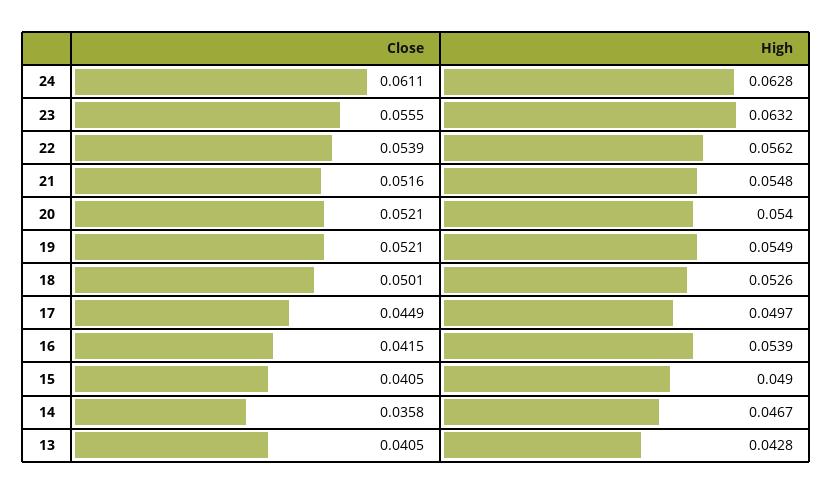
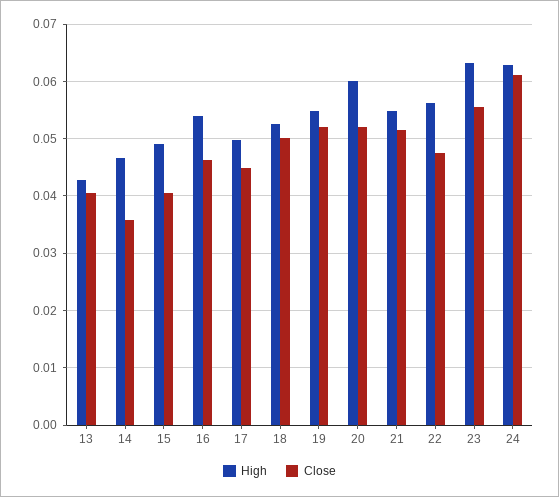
Close, 22: 0.0539 -> 0.048
High, 20: 0.054 -> 0.06
Close, 16: 0.0415 -> 0.046

